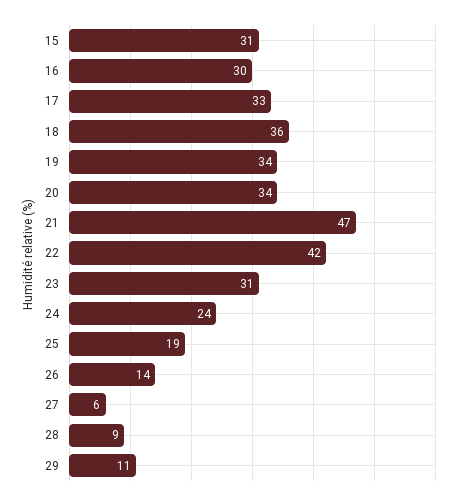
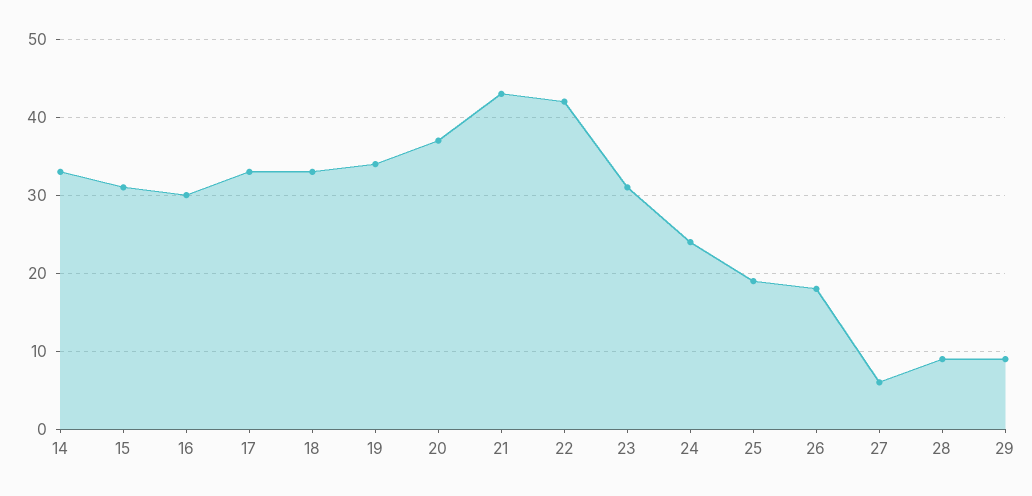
18: 36 -> 33
20: 34 -> 37
21: 47 -> 43
26: 14 -> 18
29: 11 -> 9
14: none -> 33

